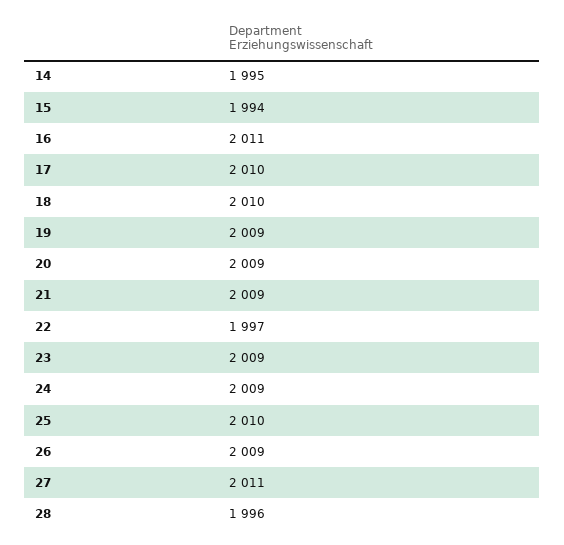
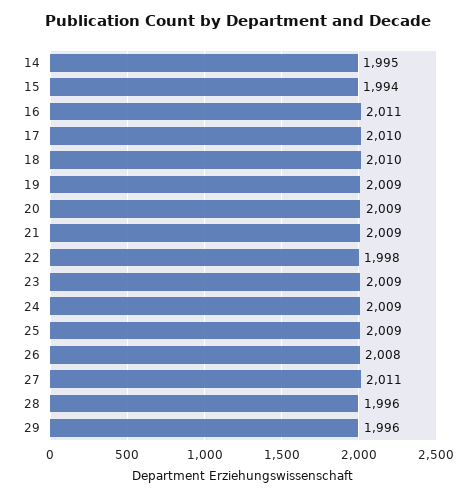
22: 1997 -> 1998
25: 2010 -> 2009
26: 2009 -> 2008
29: none -> 1996

